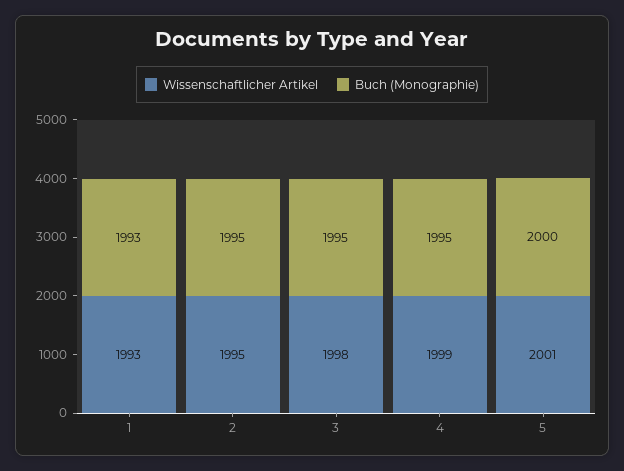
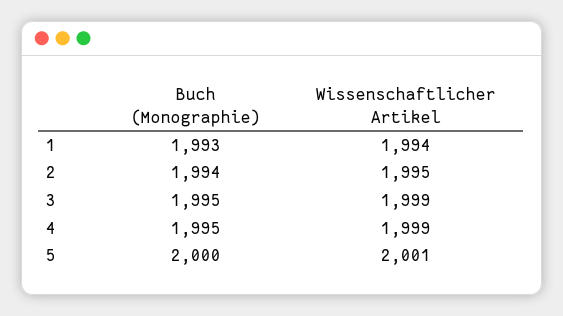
Wissenschaftlicher Artikel, 1: 1993 -> 1994
Buch (Monographie), 2: 1995 -> 1994
Wissenschaftlicher Artikel, 3: 1998 -> 1999

